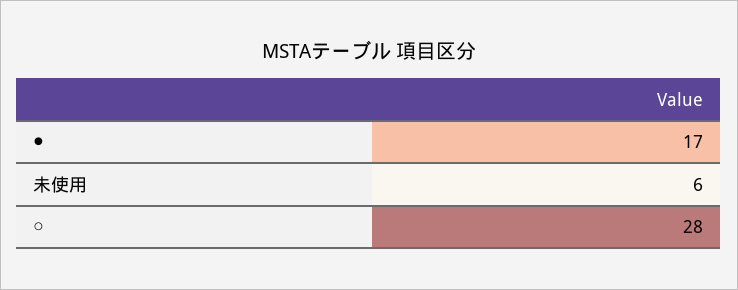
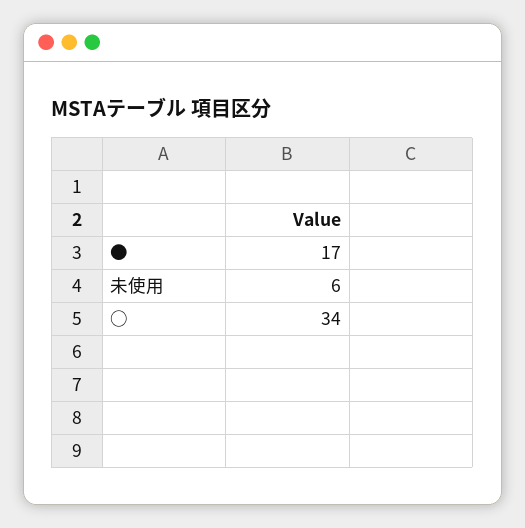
○: 28 -> 34

